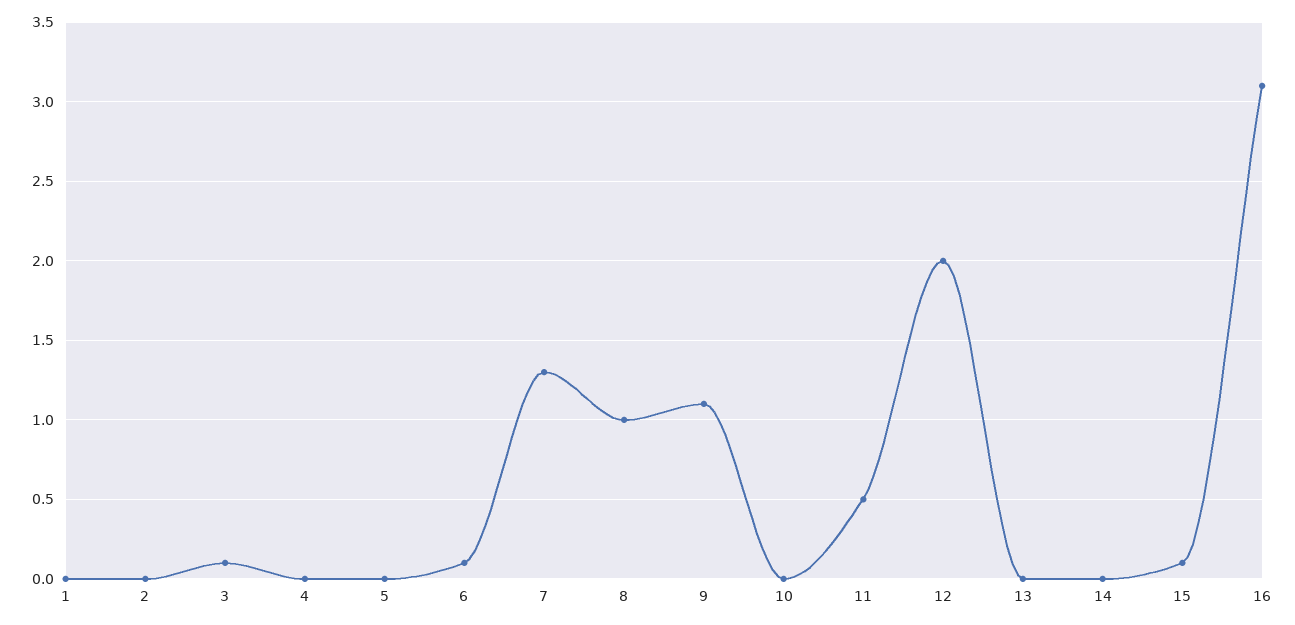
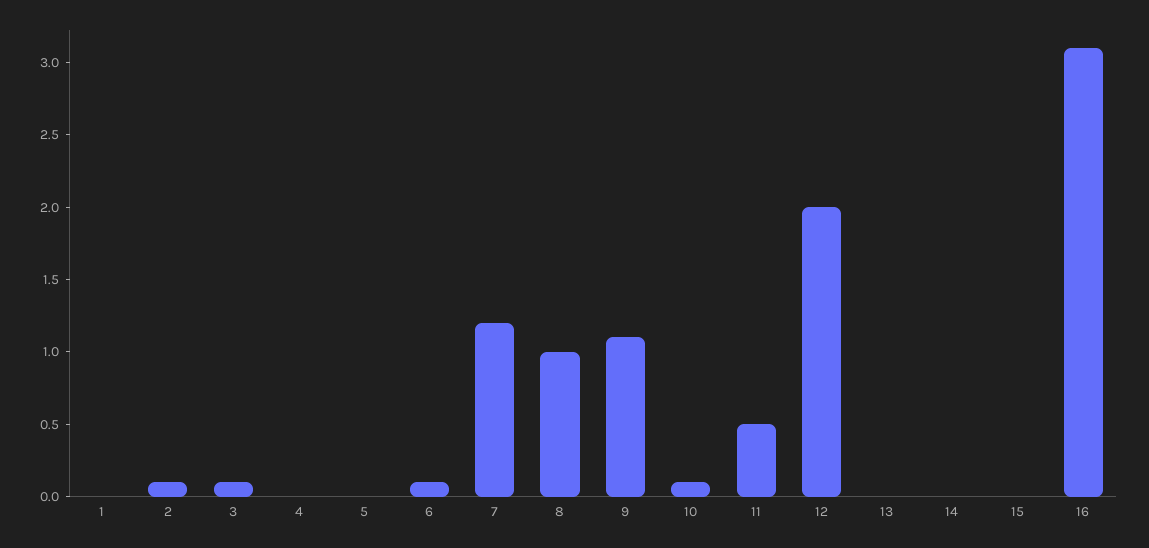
2: 0 -> 0.1
7: 1.3 -> 1.2
10: 0 -> 0.1
15: 0.1 -> 0

